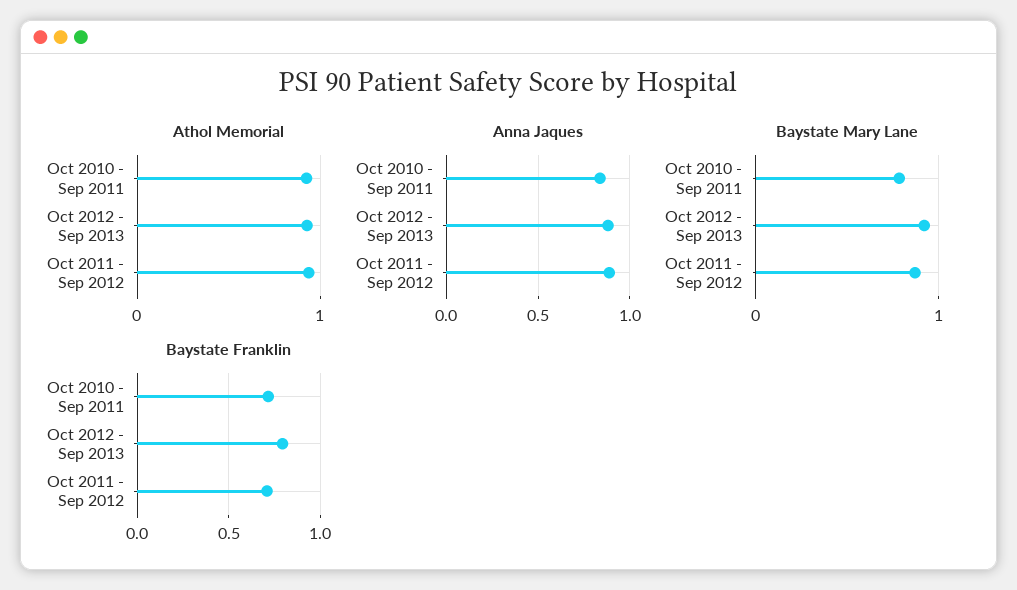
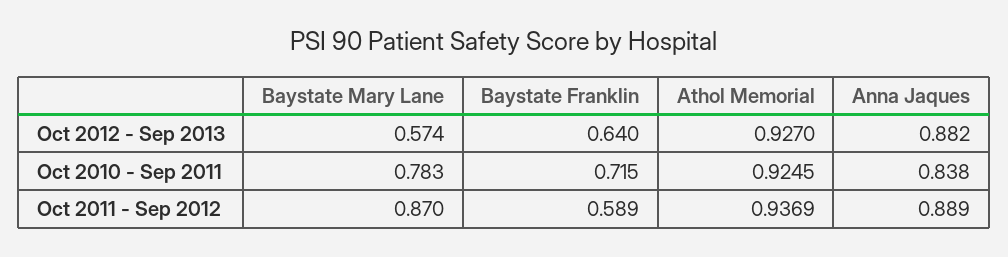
Baystate Mary Lane, Oct 2012 - Sep 2013: 0.9 -> 0.574
Baystate Franklin, Oct 2012 - Sep 2013: 0.8 -> 0.64
Baystate Franklin, Oct 2011 - Sep 2012: 0.7 -> 0.589

